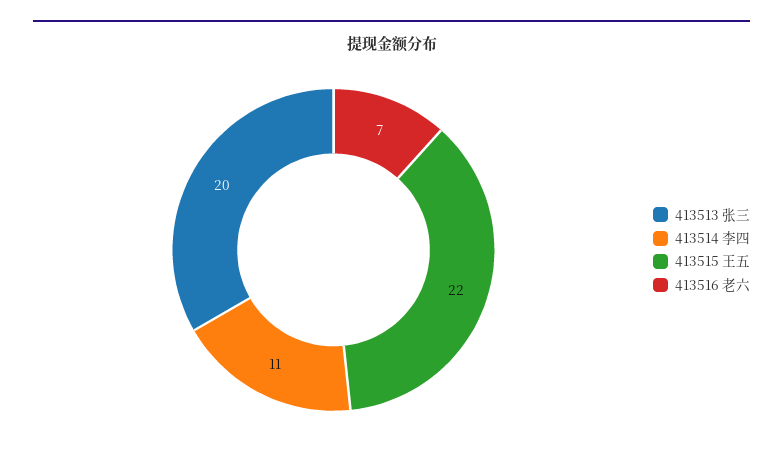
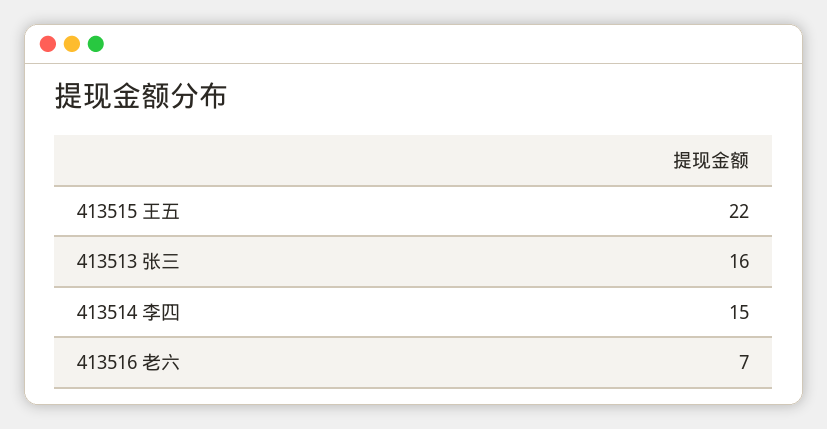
413513 张三: 20 -> 16
413514 李四: 11 -> 15

